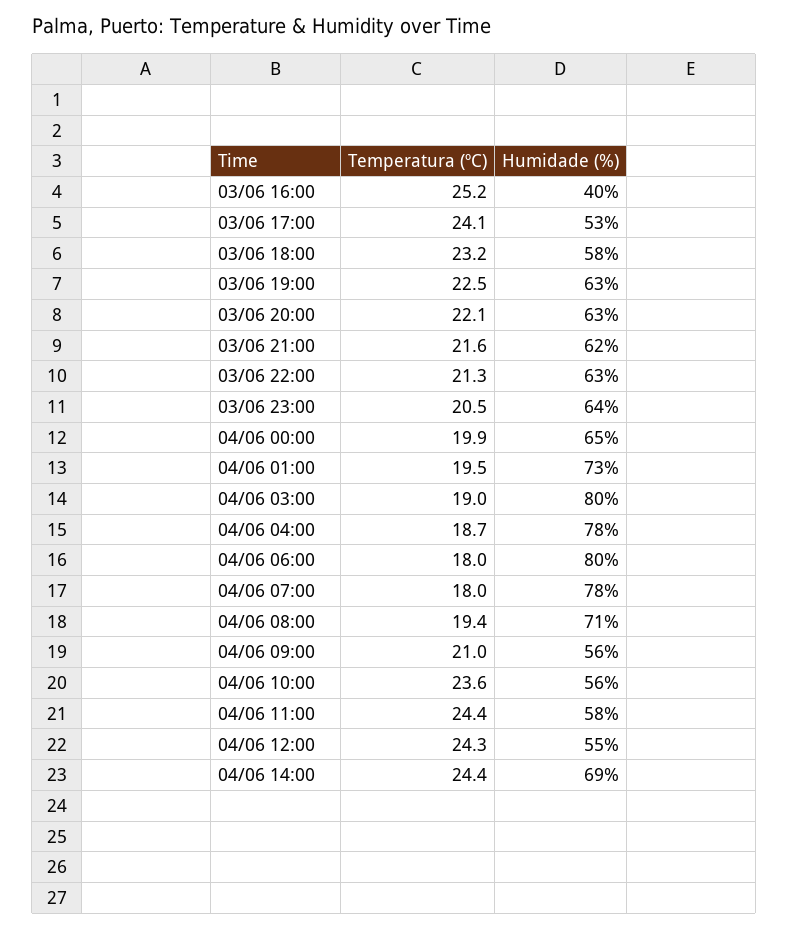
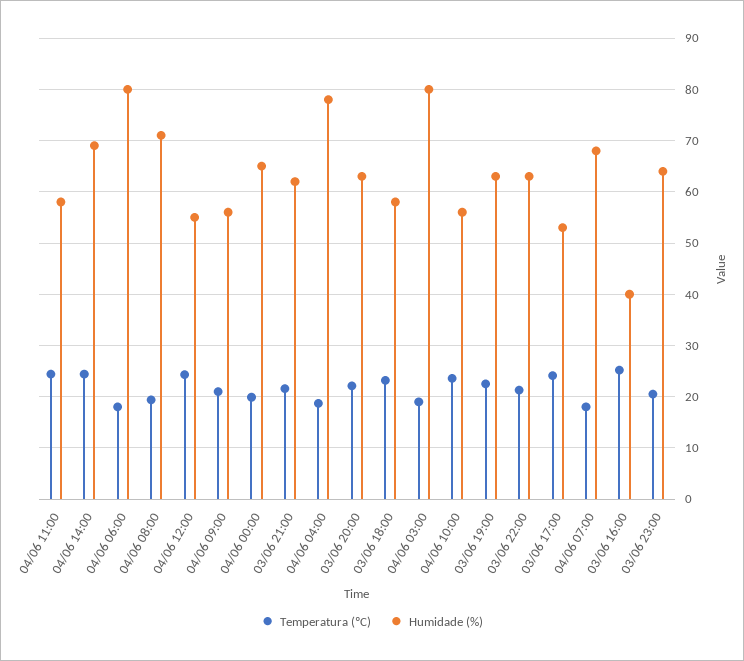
Temperatura (ºC), 04/06 01:00: 19.5 -> none
Humidade (%), 04/06 01:00: 73 -> none
Humidade (%), 04/06 07:00: 78 -> 68

